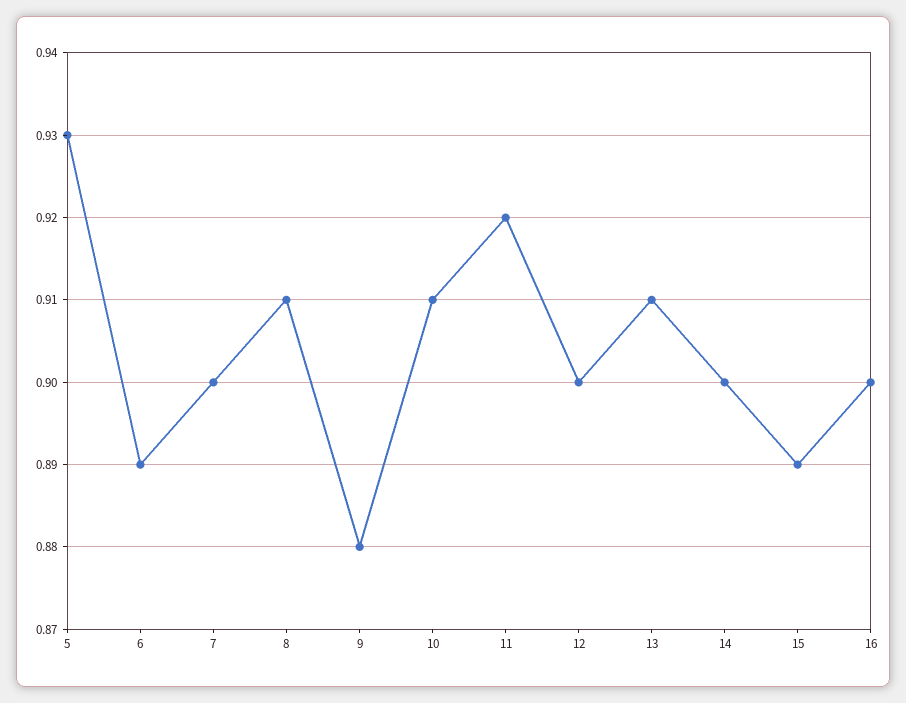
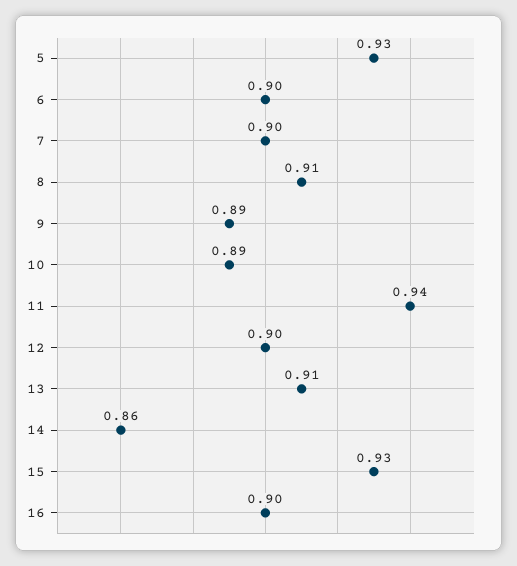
6: 0.89 -> 0.9
9: 0.88 -> 0.89
10: 0.91 -> 0.89
11: 0.92 -> 0.94
14: 0.9 -> 0.86
15: 0.89 -> 0.93

